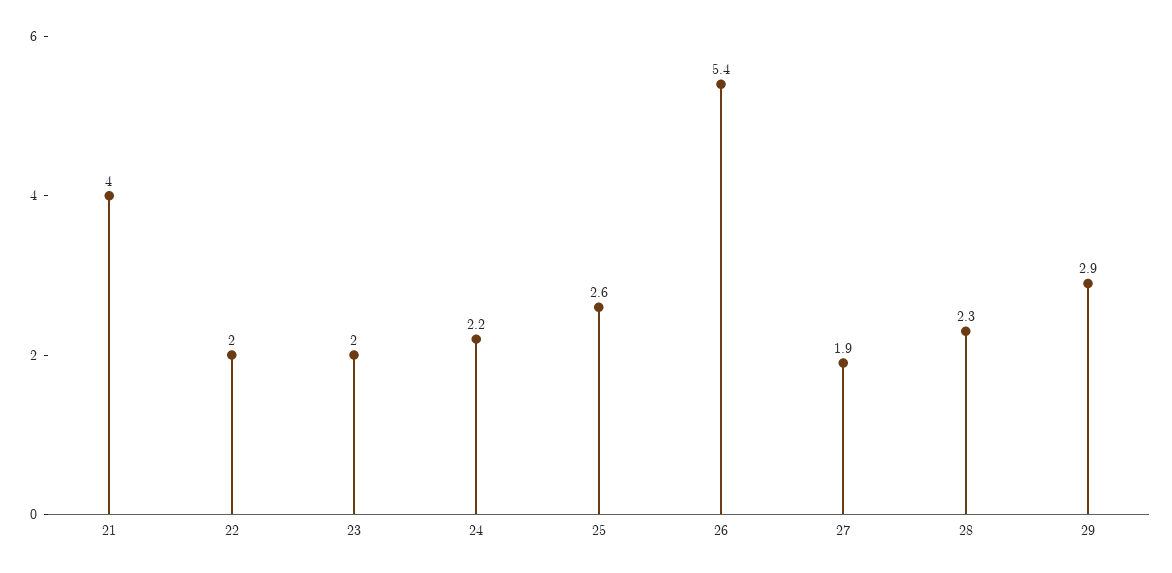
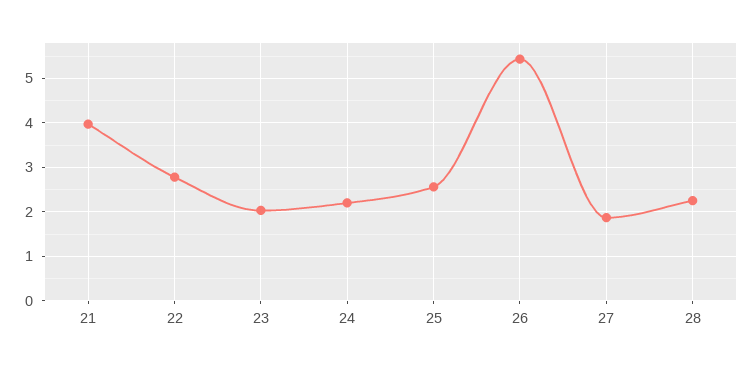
22: 2 -> 2.8
29: 2.9 -> none

